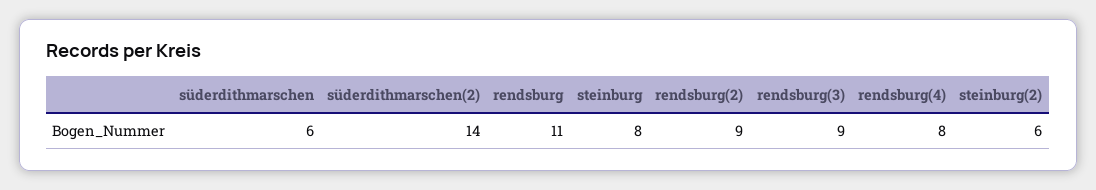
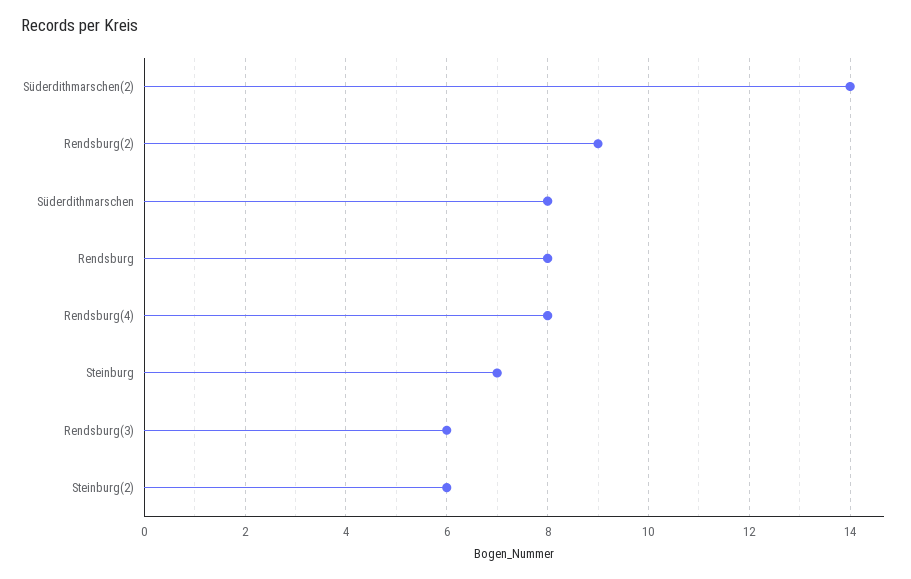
süderdithmarschen: 6 -> 8
rendsburg: 11 -> 8
steinburg: 8 -> 7
rendsburg(3): 9 -> 6

